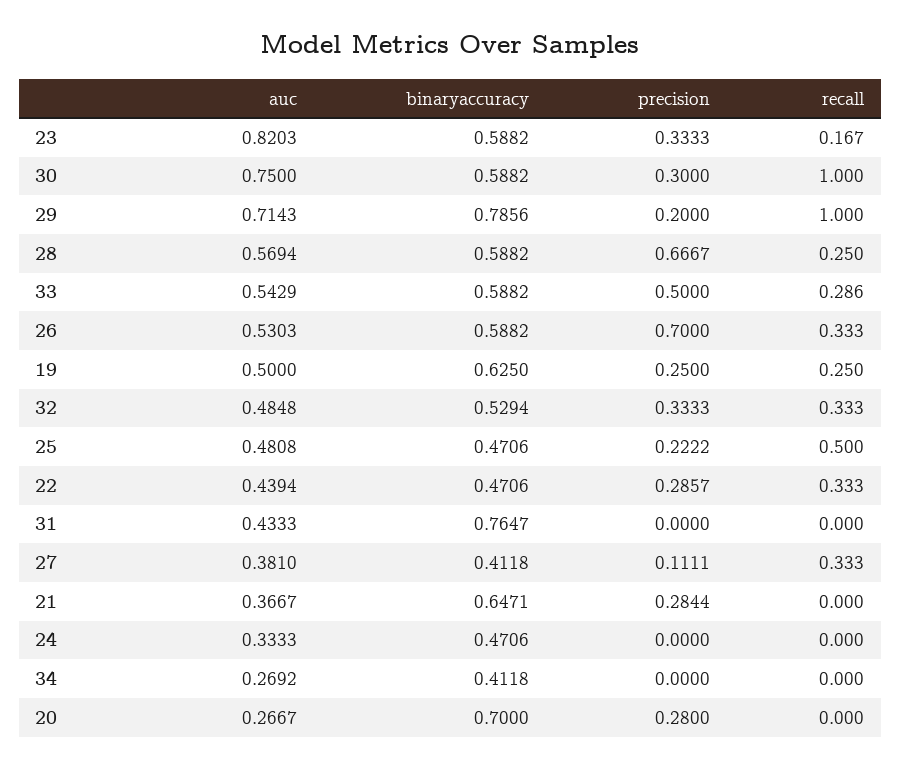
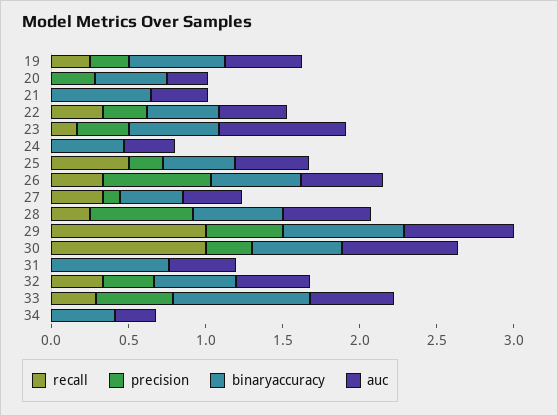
precision, 29: 0.2 -> 0.5
binaryaccuracy, 33: 0.5882 -> 0.9
precision, 21: 0.2844 -> 0
binaryaccuracy, 20: 0.7 -> 0.5

